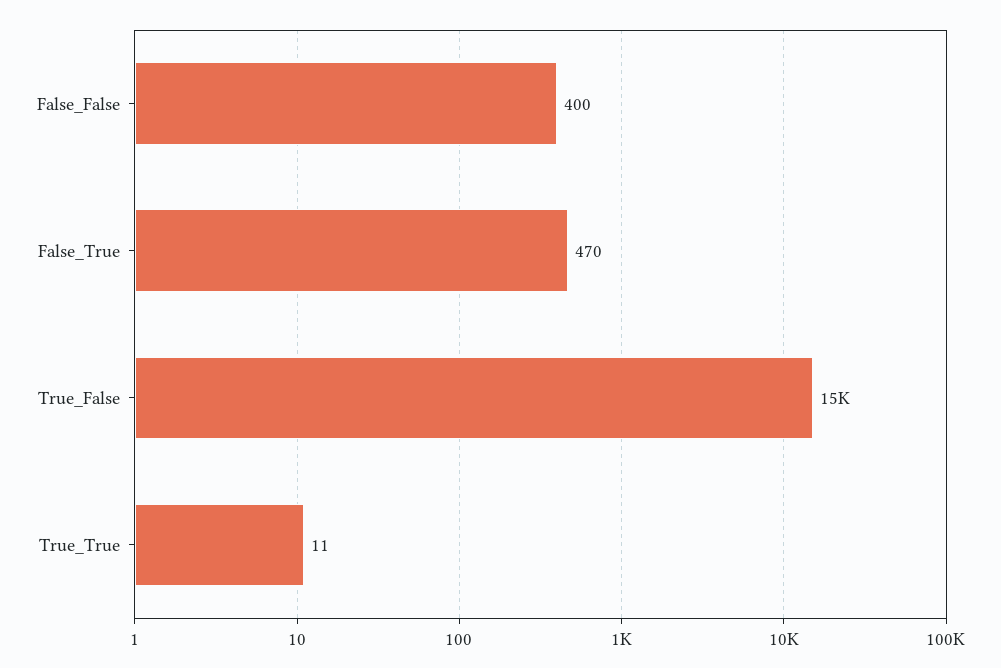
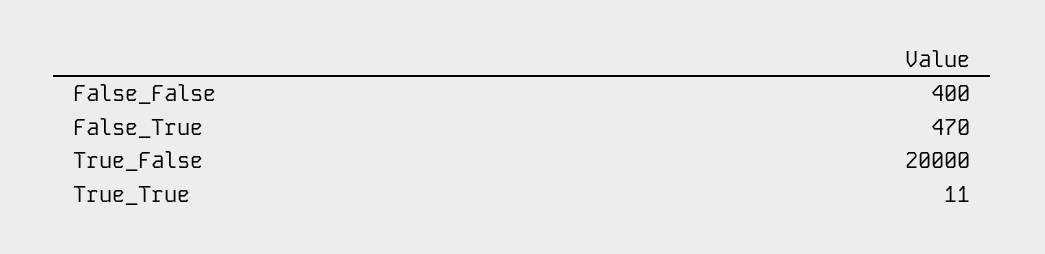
True_False: 15000 -> 20000

